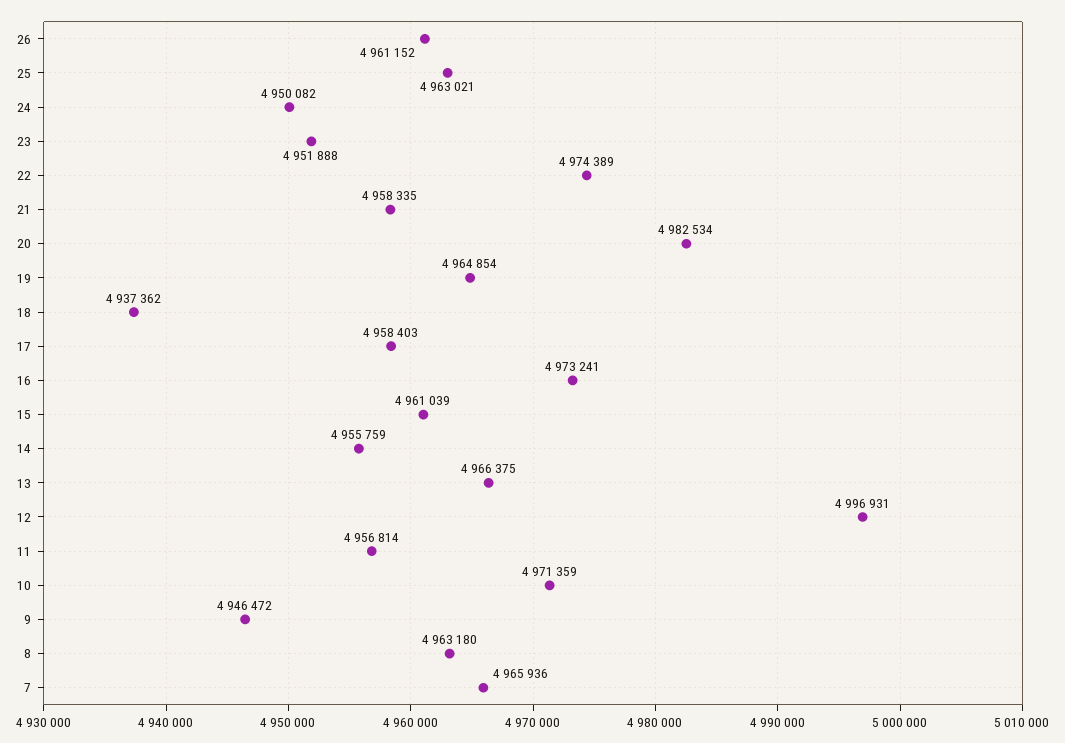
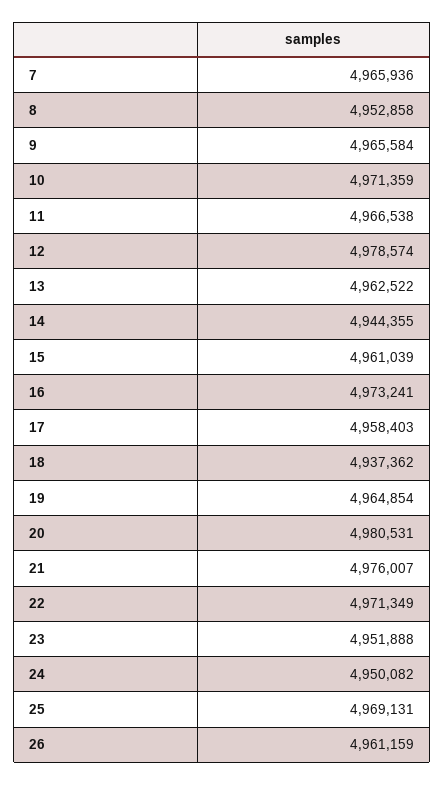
26: 4961152 -> 4961159
25: 4963021 -> 4969131
22: 4974389 -> 4971349
21: 4958335 -> 4976007
20: 4982534 -> 4980531
14: 4955759 -> 4944355
13: 4966375 -> 4962522
12: 4996931 -> 4978574
11: 4956814 -> 4966538
9: 4946472 -> 4965584
8: 4963180 -> 4952858

